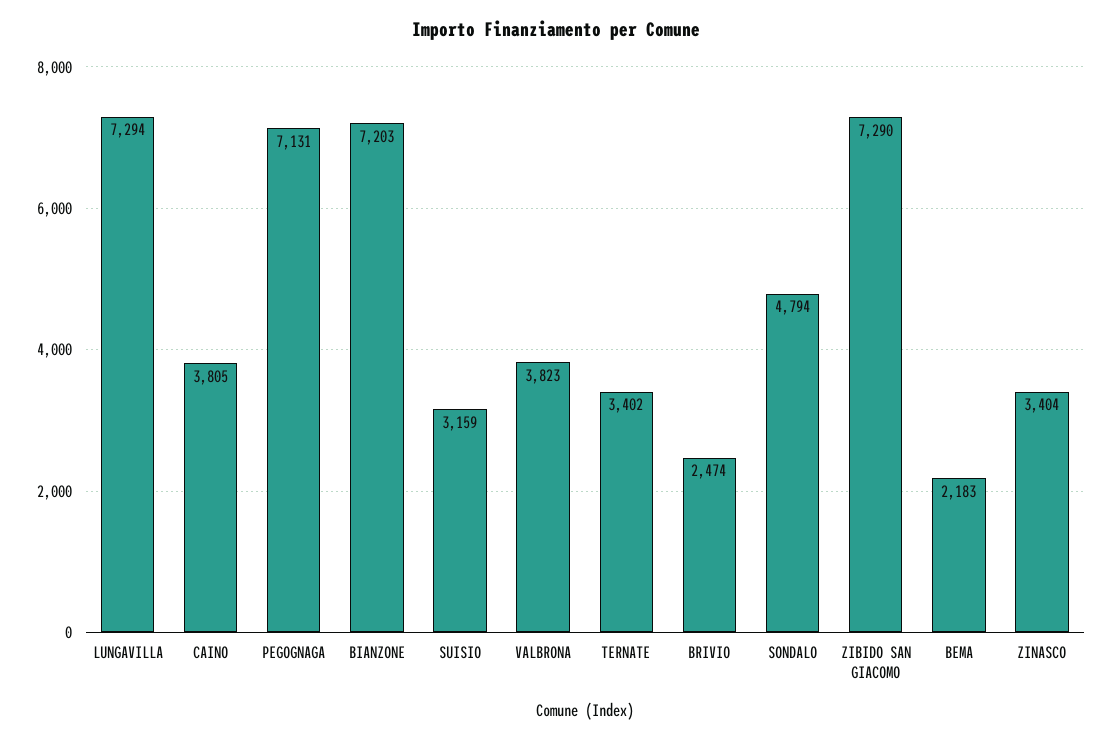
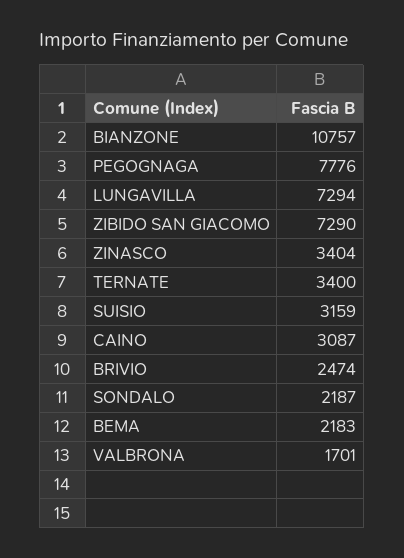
CAINO: 3805 -> 3087
PEGOGNAGA: 7131 -> 7776
BIANZONE: 7203 -> 10757
VALBRONA: 3823 -> 1701
TERNATE: 3402 -> 3400
SONDALO: 4794 -> 2187

